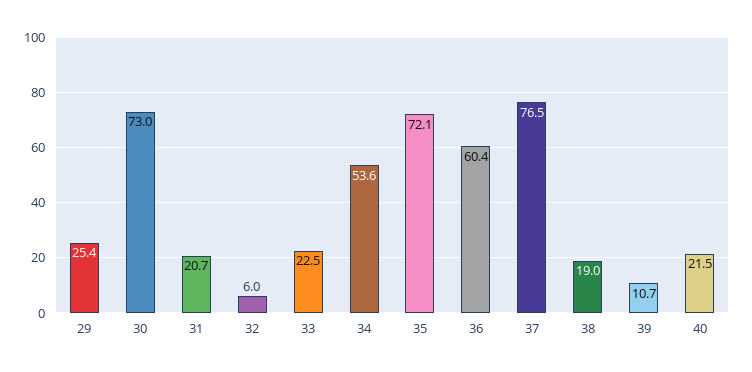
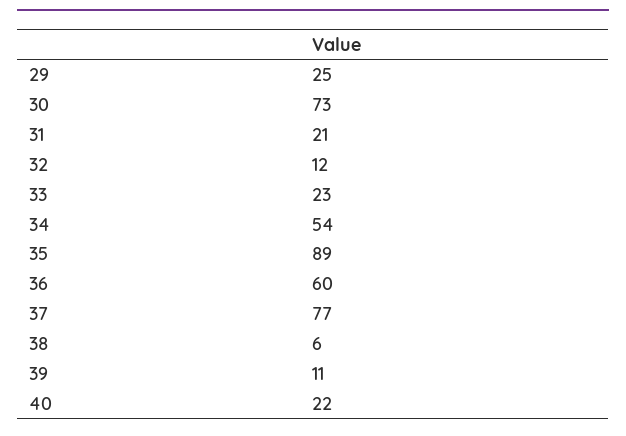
32: 6 -> 12
35: 72.1 -> 89
38: 19 -> 6

